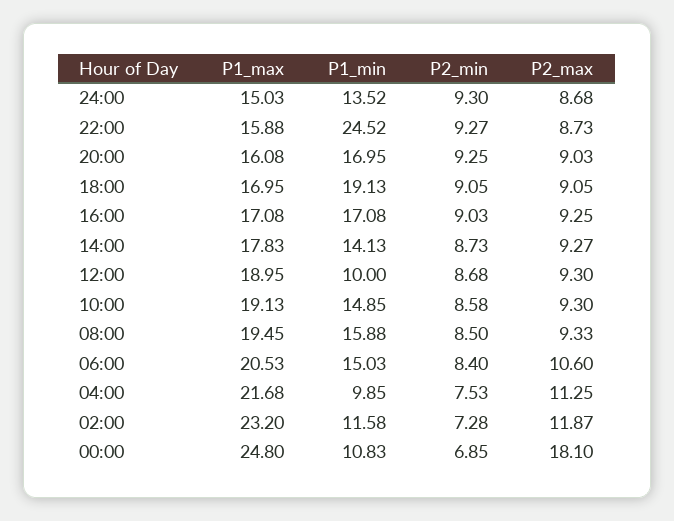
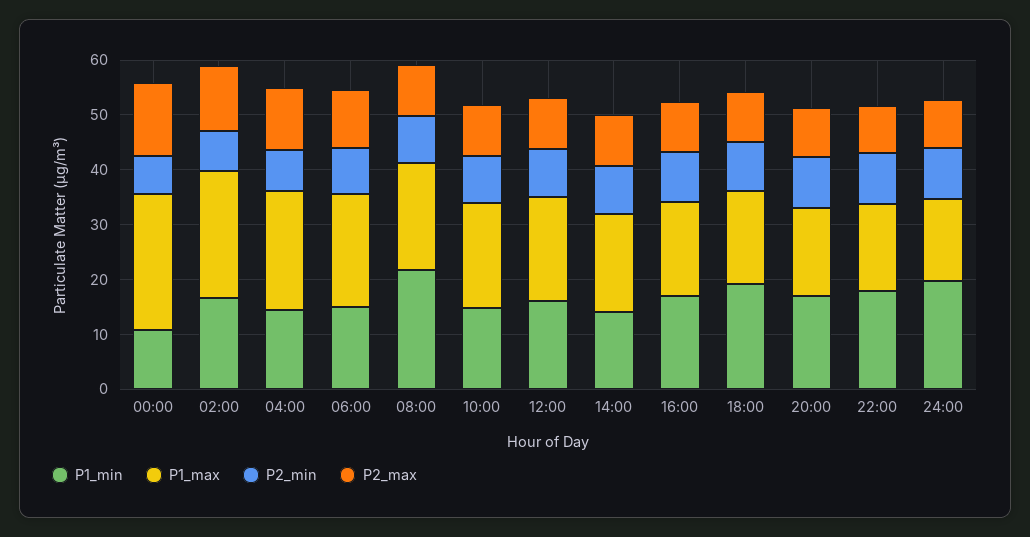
P1_min, 24:00: 13.52 -> 20
P1_min, 22:00: 24.52 -> 18
P1_min, 12:00: 10 -> 16
P1_min, 08:00: 15.88 -> 22
P1_min, 04:00: 9.85 -> 14
P1_min, 02:00: 11.58 -> 16
P2_max, 00:00: 18.1 -> 14

